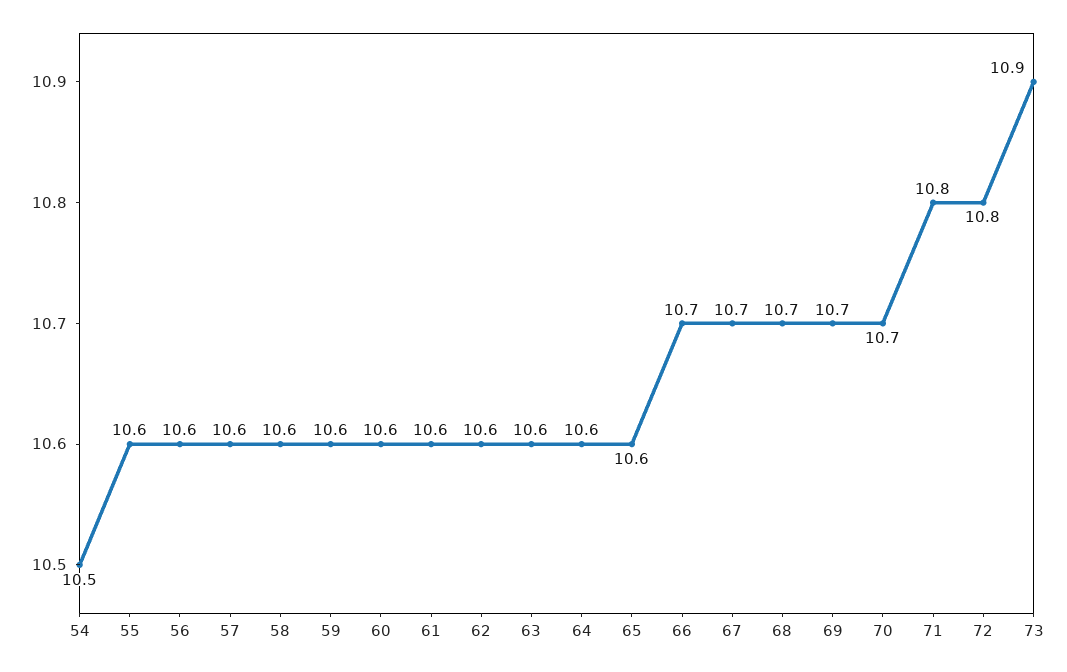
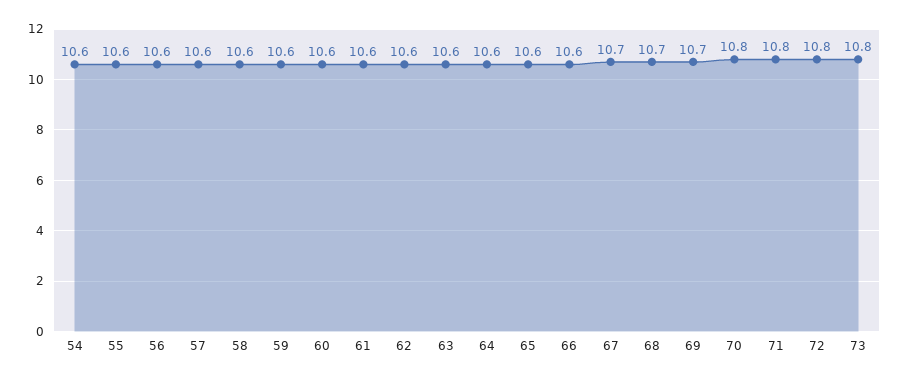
54: 10.5 -> 10.6
66: 10.7 -> 10.6
70: 10.7 -> 10.8
73: 10.9 -> 10.8

